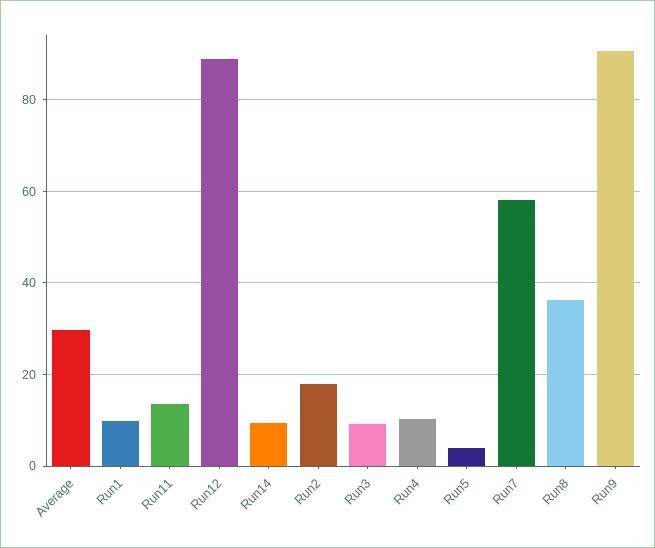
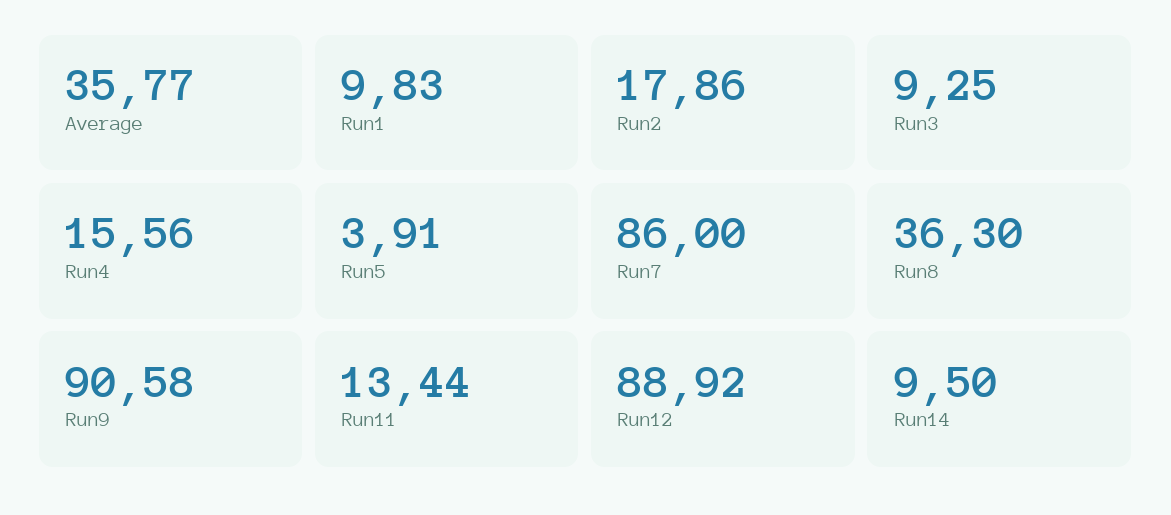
Average: 30 -> 35.77
Run4: 10 -> 15.56
Run7: 58 -> 86

